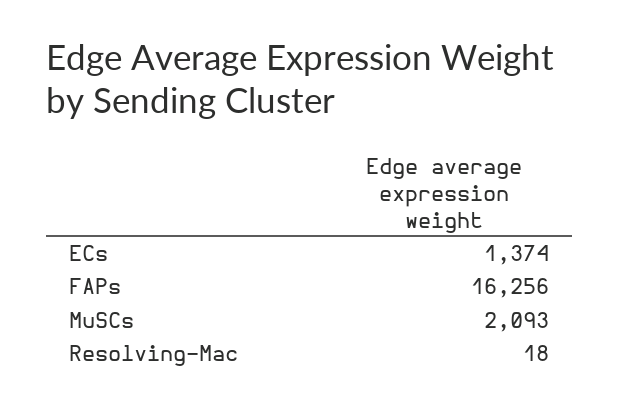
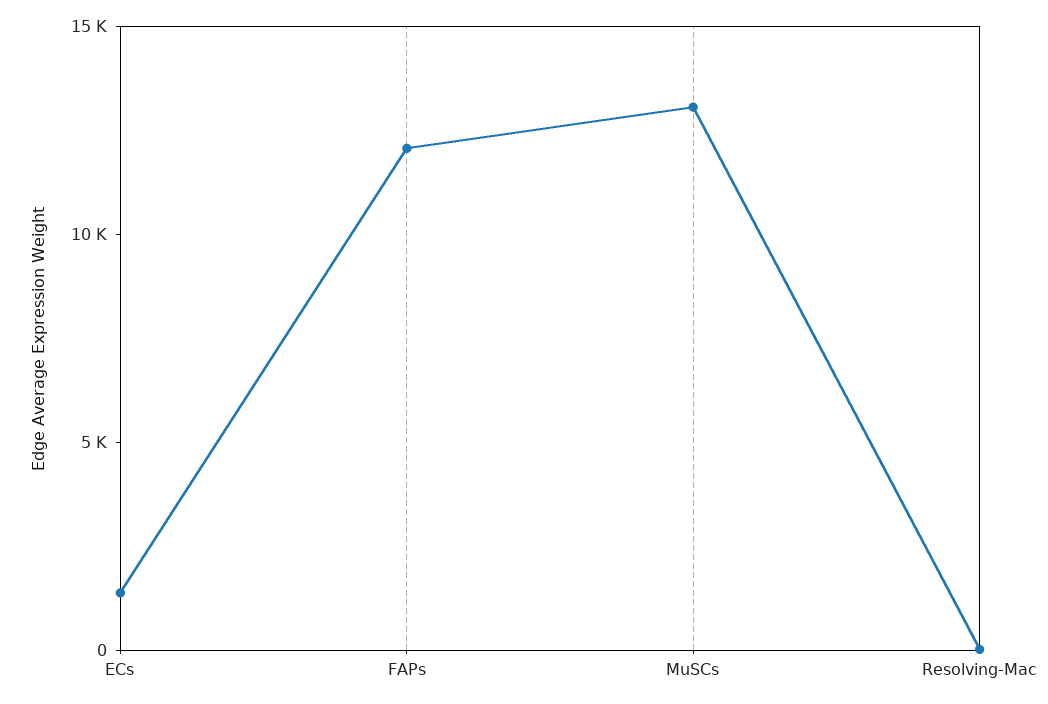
FAPs: 16256 -> 12000
MuSCs: 2093 -> 13000

